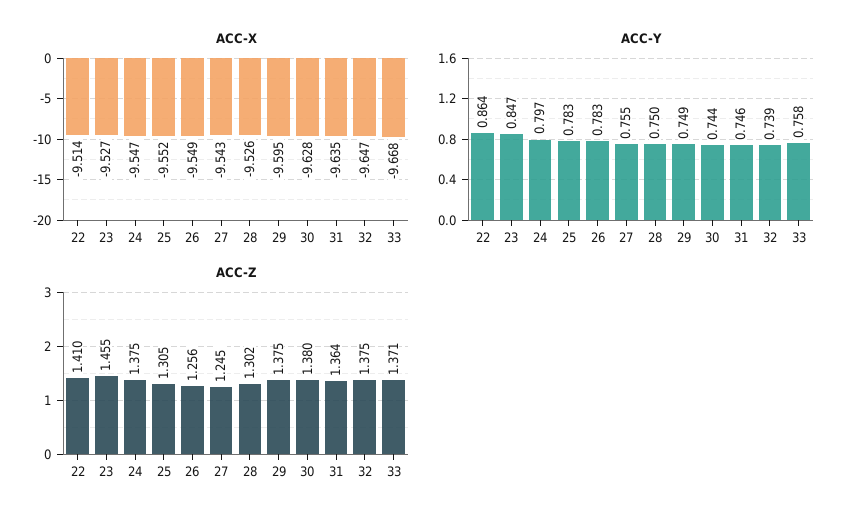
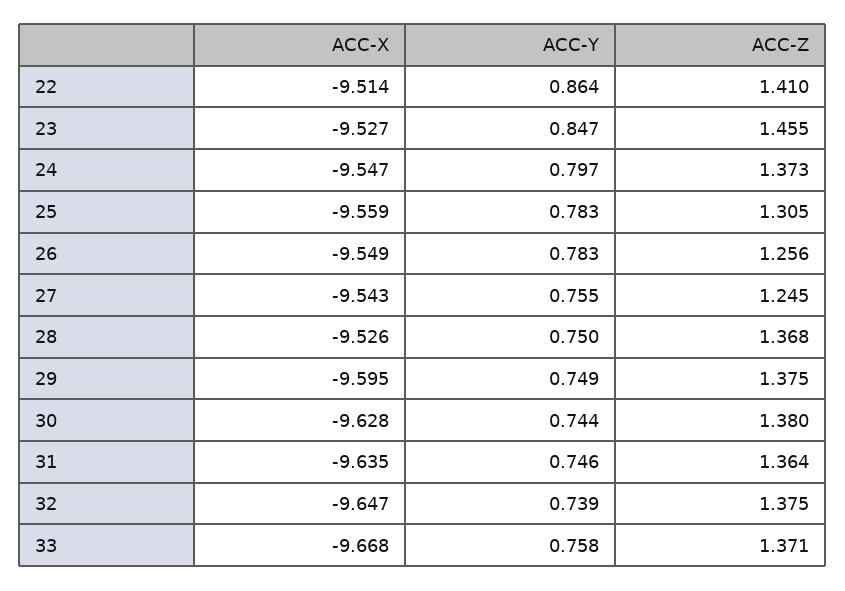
ACC-X, 25: -9.552 -> -9.559
ACC-Z, 24: 1.375 -> 1.373
ACC-Z, 28: 1.302 -> 1.368

